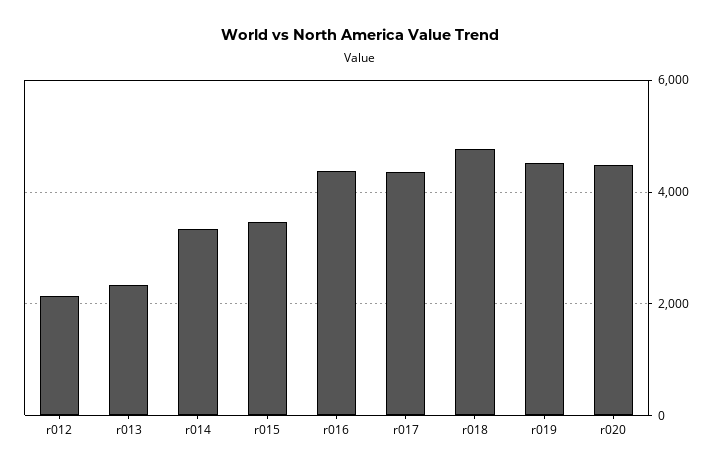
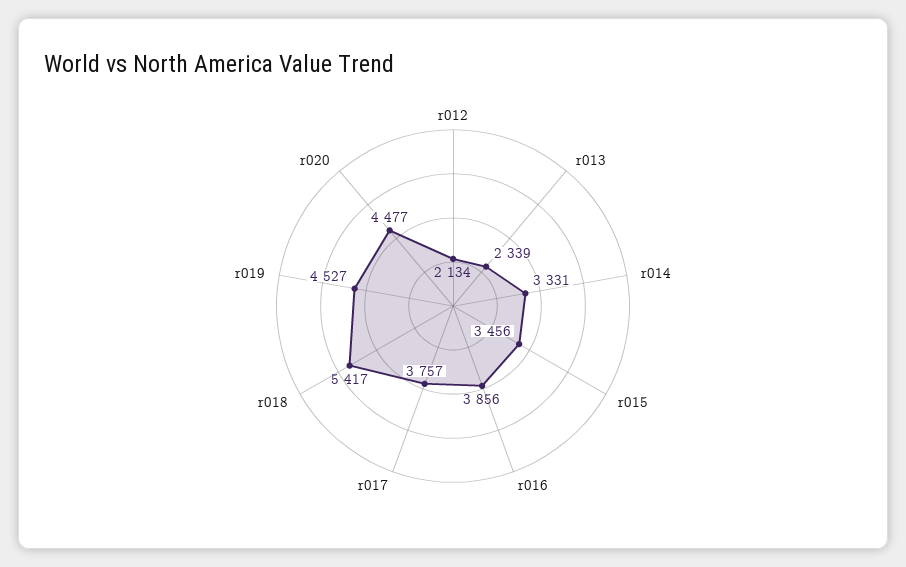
r016: 4400 -> 3856
r017: 4400 -> 3757
r018: 4800 -> 5417

